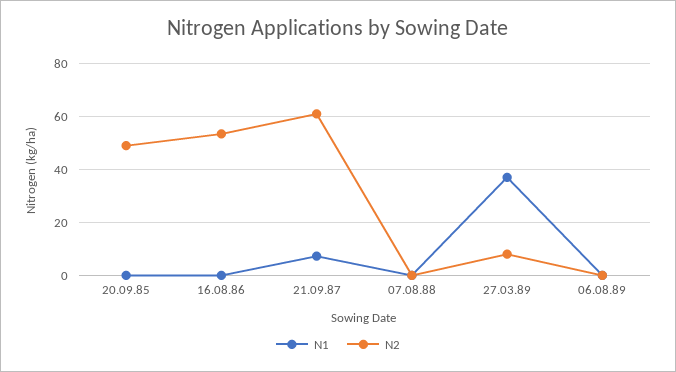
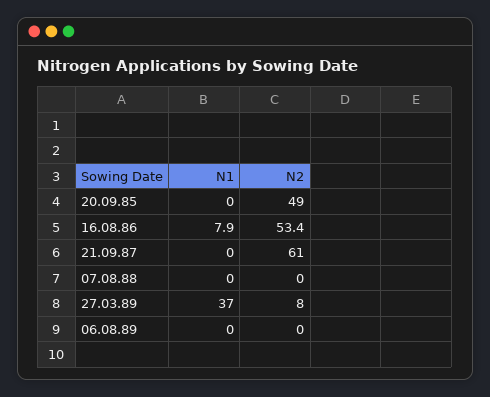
N1, 16.08.86: 0 -> 7.9
N1, 21.09.87: 7.5 -> 0

